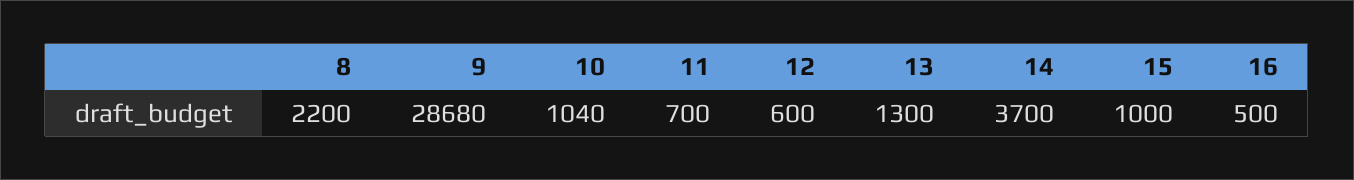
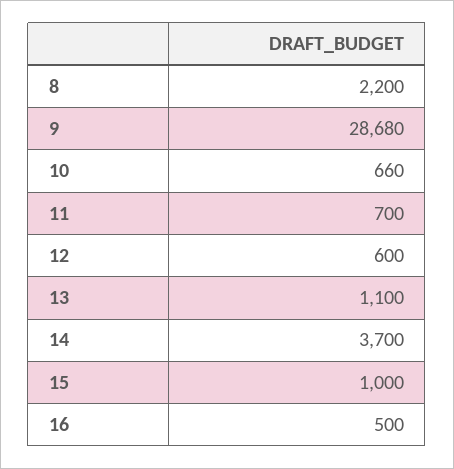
10: 1040 -> 660
13: 1300 -> 1100

